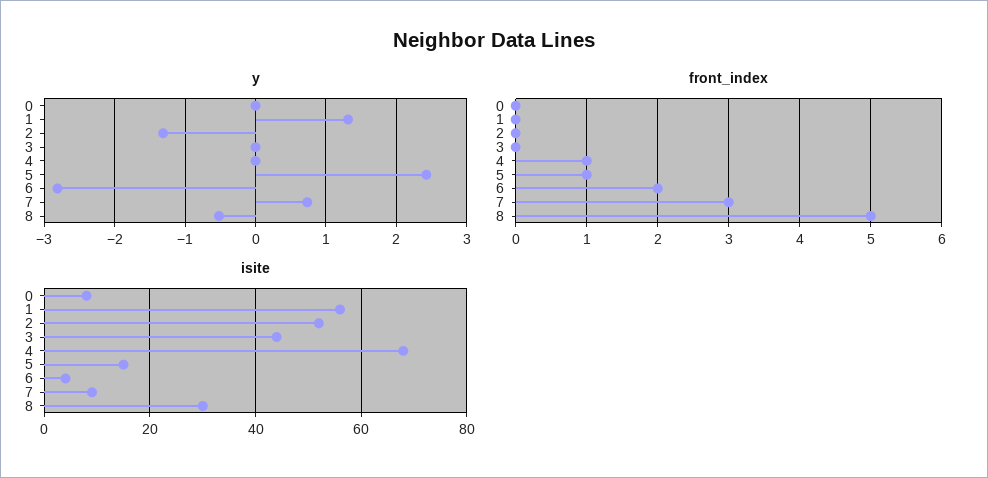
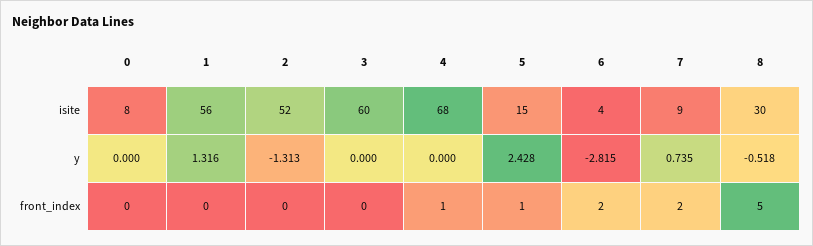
front_index, 7: 3 -> 2
isite, 3: 45 -> 60

